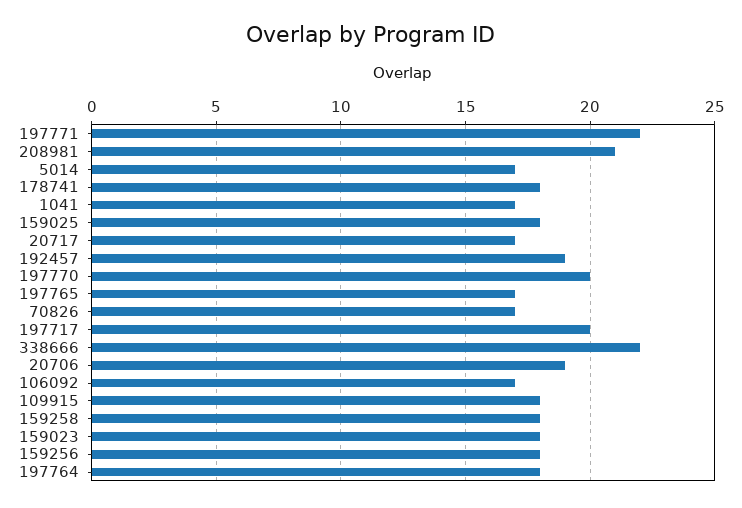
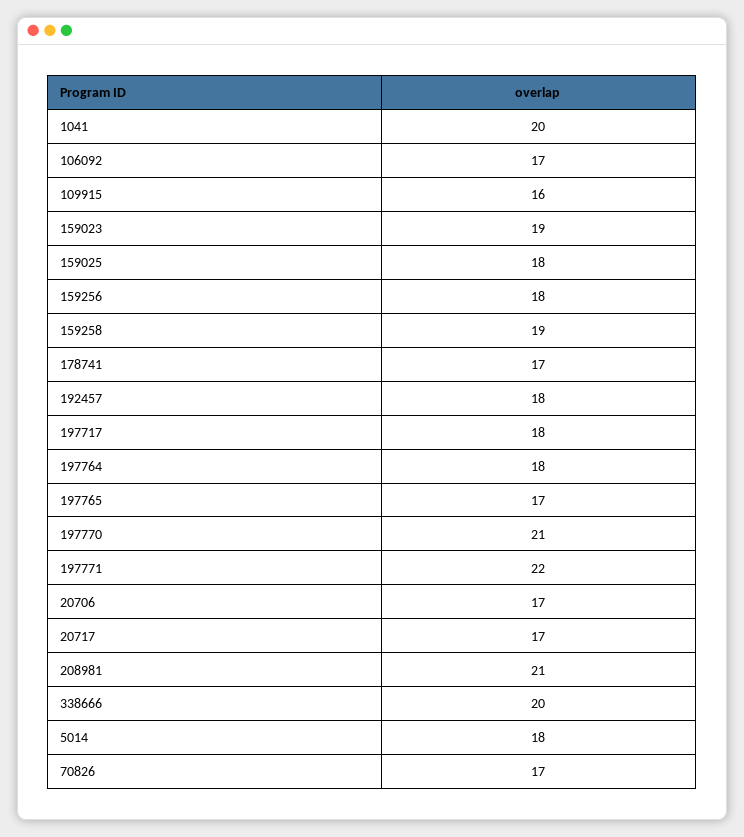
5014: 17 -> 18
178741: 18 -> 17
1041: 17 -> 20
192457: 19 -> 18
197770: 20 -> 21
197717: 20 -> 18
338666: 22 -> 20
20706: 19 -> 17
109915: 18 -> 16
159258: 18 -> 19
159023: 18 -> 19

